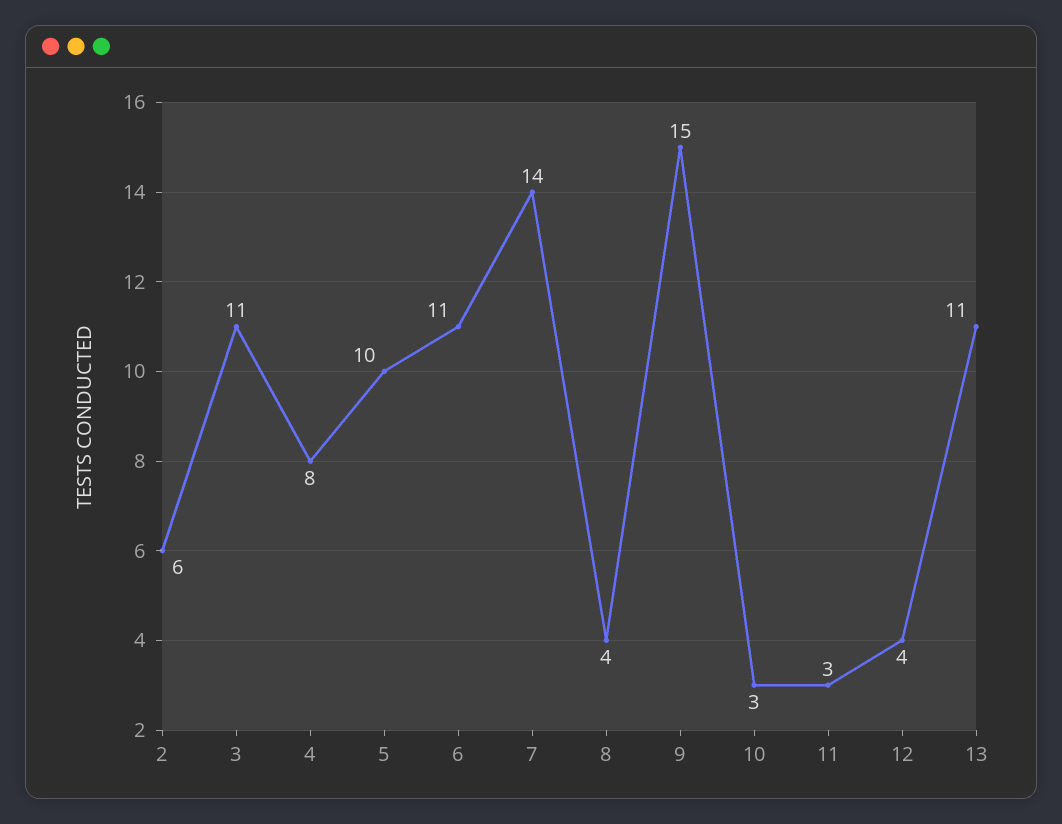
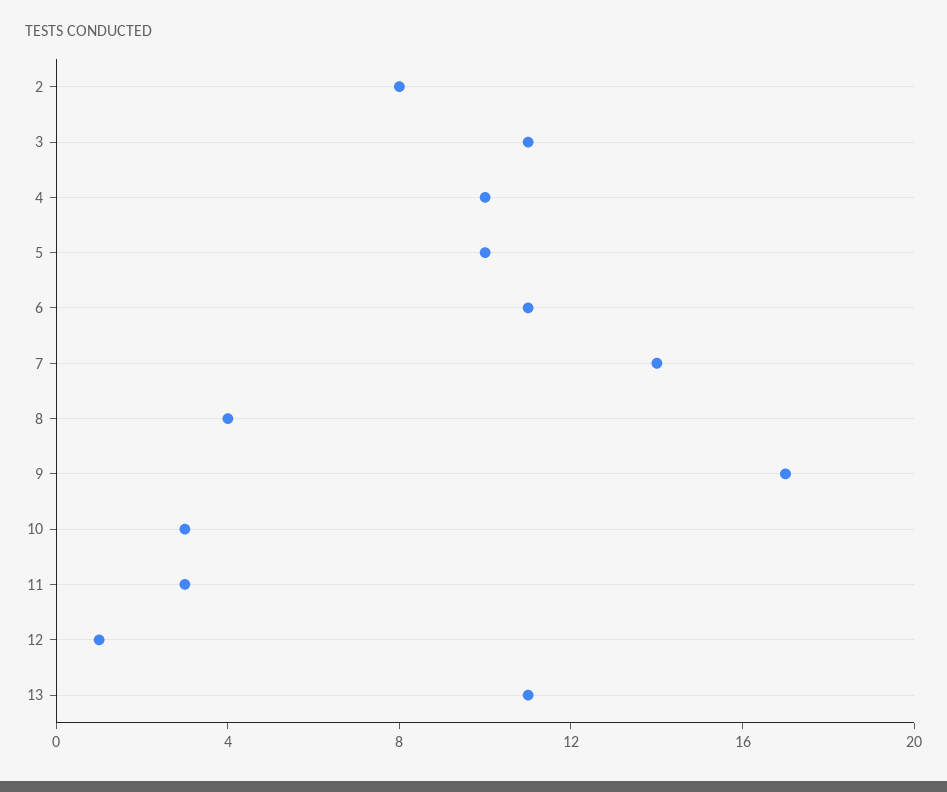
2: 6 -> 8
4: 8 -> 10
9: 15 -> 17
12: 4 -> 1

